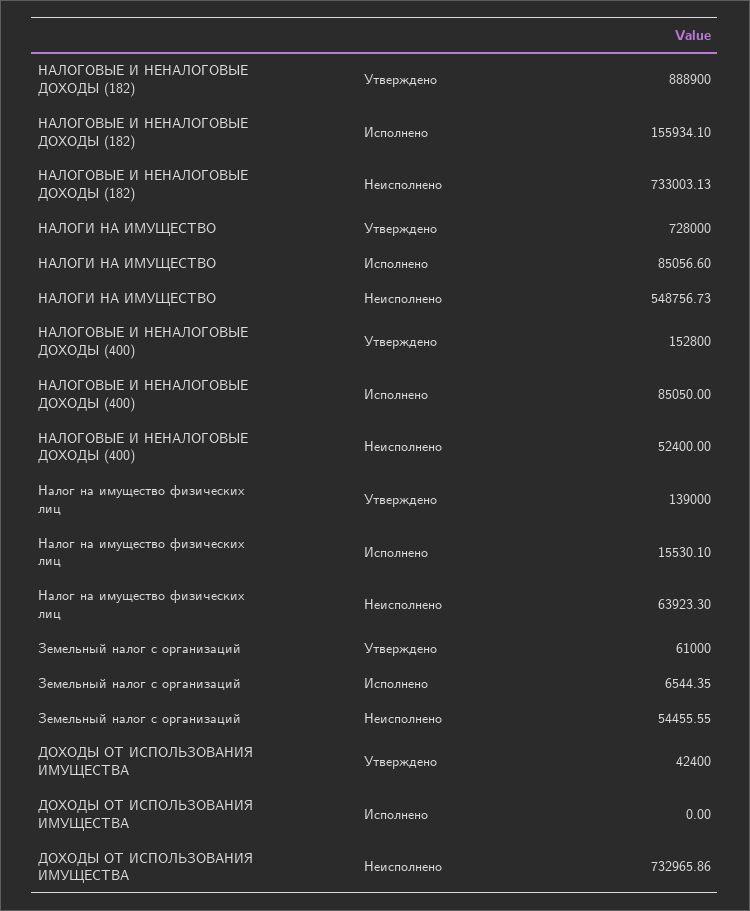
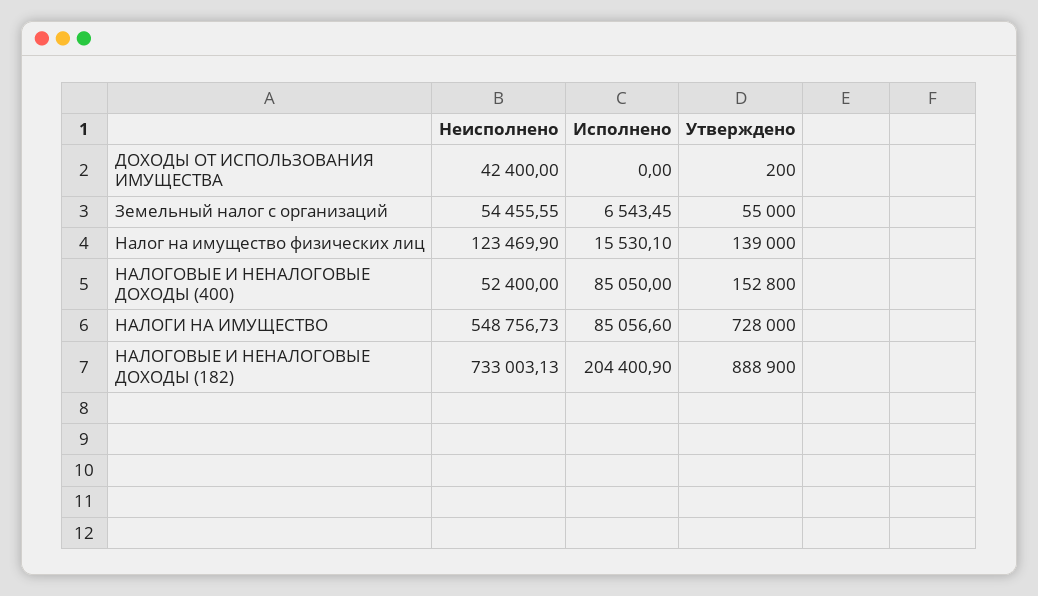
НАЛОГОВЫЕ И НЕНАЛОГОВЫЕ ДОХОДЫ (182), Исполнено: 155934.1 -> 204400.9
Налог на имущество физических лиц, Неисполнено: 63923.3 -> 123469.9
Земельный налог с организаций, Утверждено: 61000 -> 55000
Земельный налог с организаций, Исполнено: 6544.35 -> 6543.45
ДОХОДЫ ОТ ИСПОЛЬЗОВАНИЯ ИМУЩЕСТВА, Утверждено: 42400 -> 200
ДОХОДЫ ОТ ИСПОЛЬЗОВАНИЯ ИМУЩЕСТВА, Неисполнено: 732965.86 -> 42400

